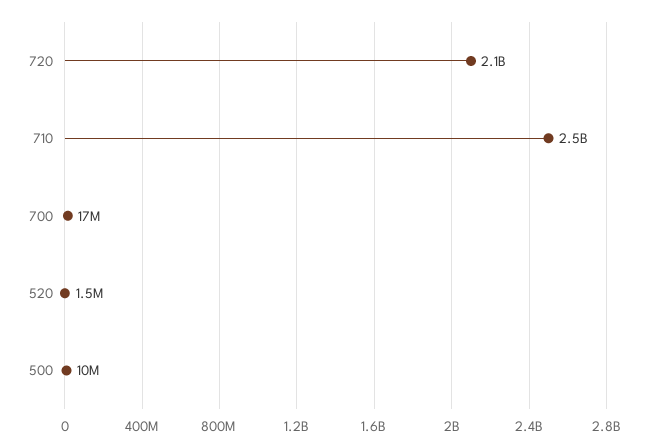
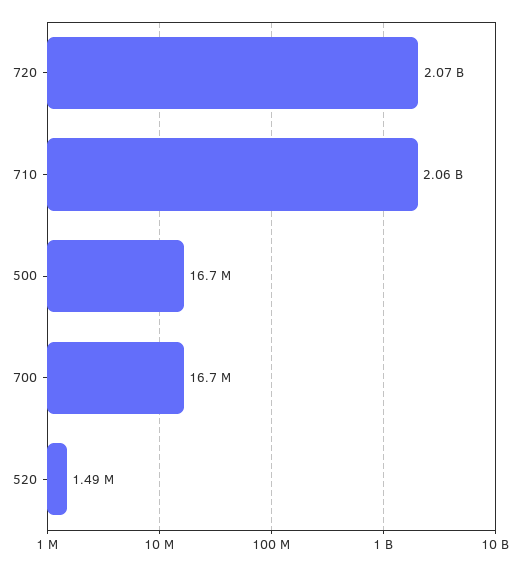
710: 2500000000 -> 2060000000
500: 10000000 -> 16700000

